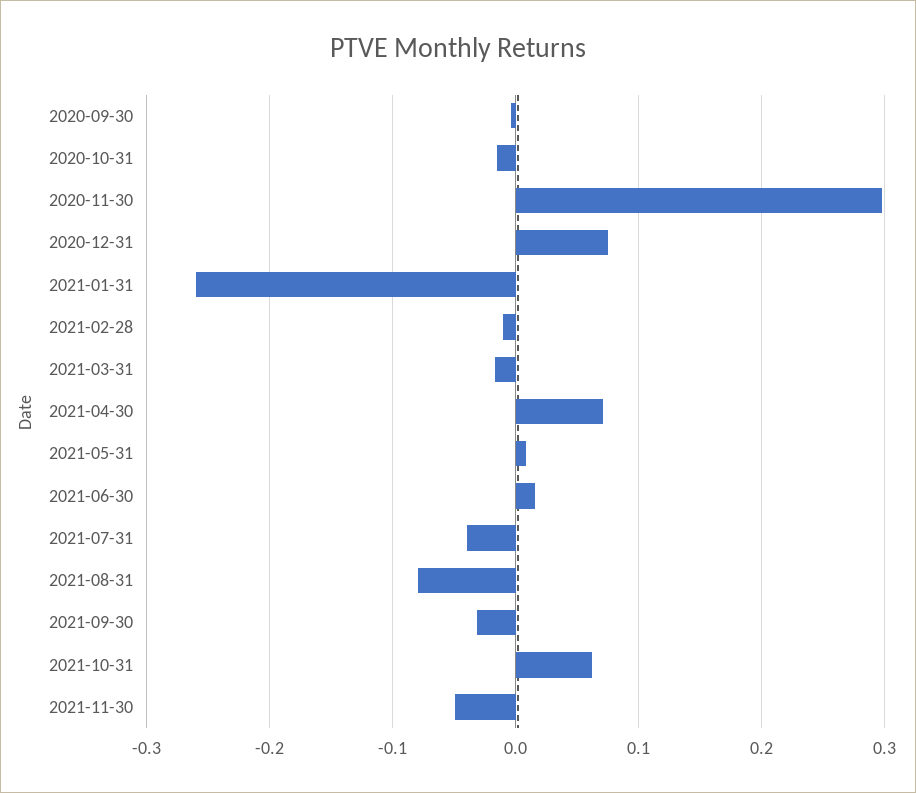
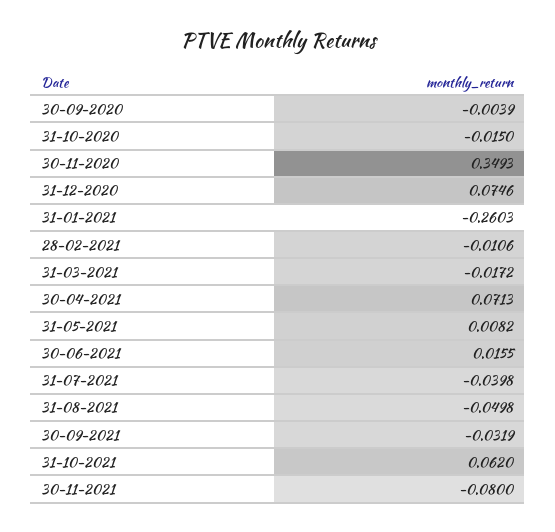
2020-11-30: 0.3 -> 0.3493
2021-08-31: -0.08 -> -0.0498
2021-11-30: -0.05 -> -0.08

